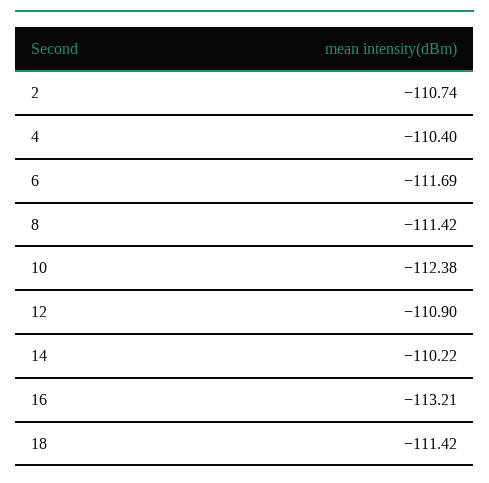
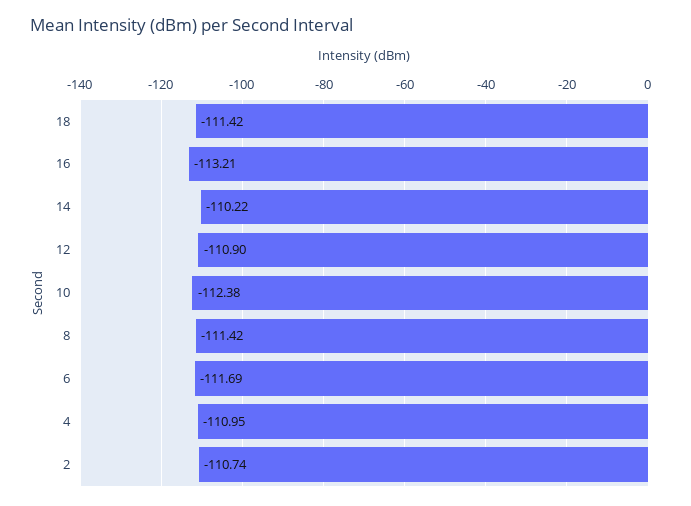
4: -110.4 -> -110.95

